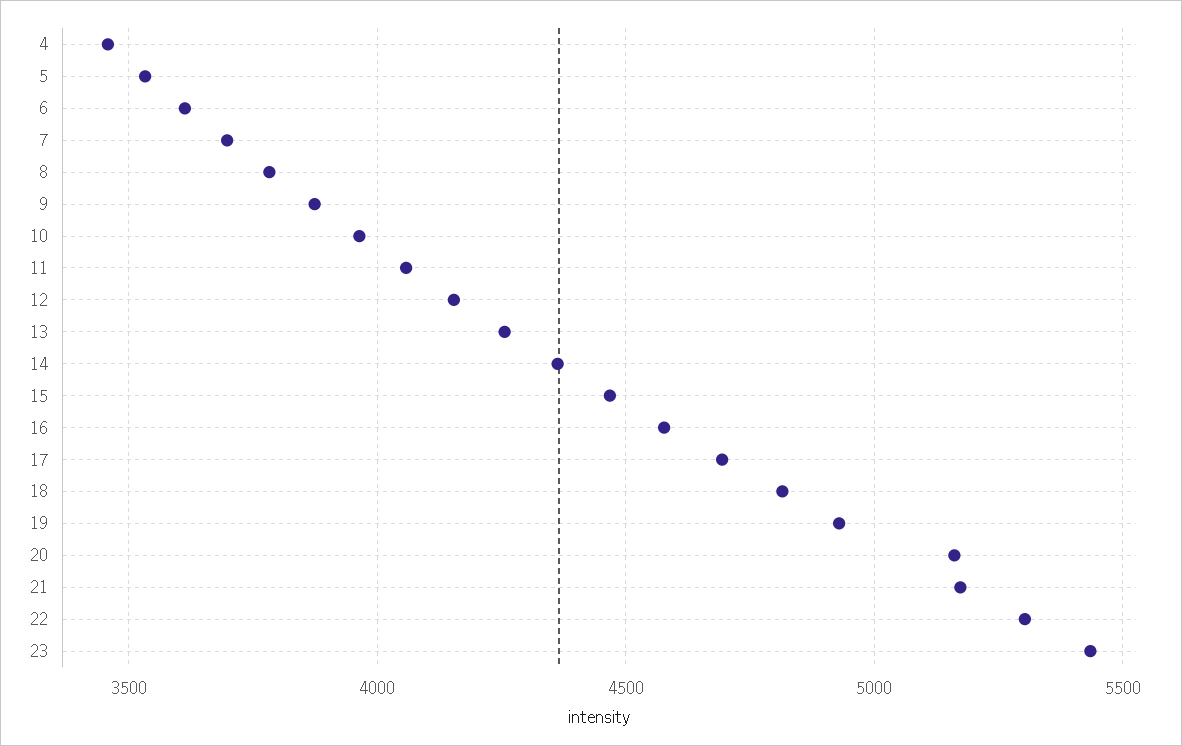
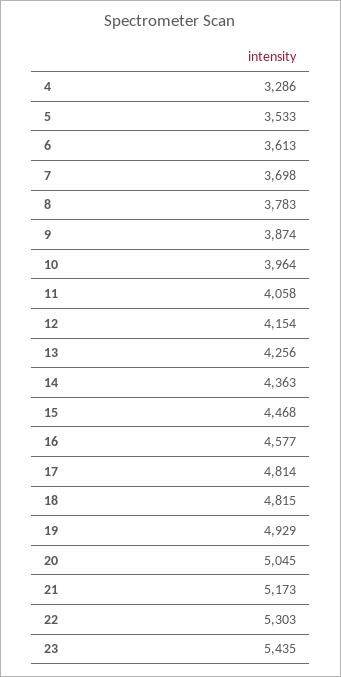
4: 3450 -> 3286
17: 4700 -> 4814
20: 5150 -> 5045

